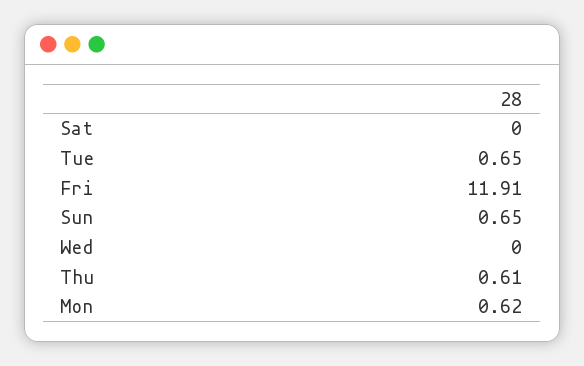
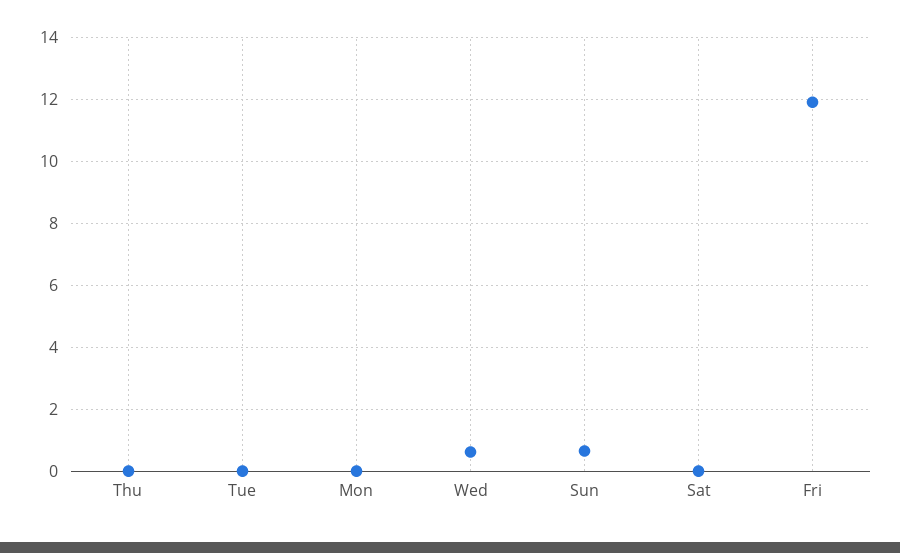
Tue: 0.65 -> 0
Wed: 0 -> 0.6
Thu: 0.61 -> 0
Mon: 0.62 -> 0

